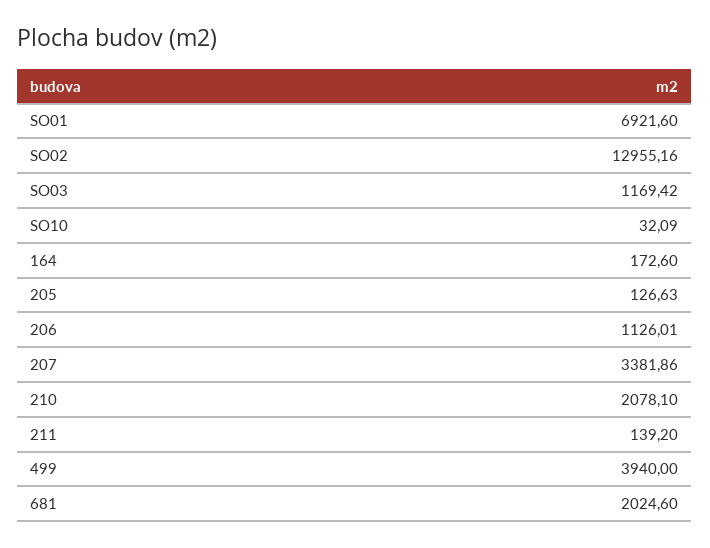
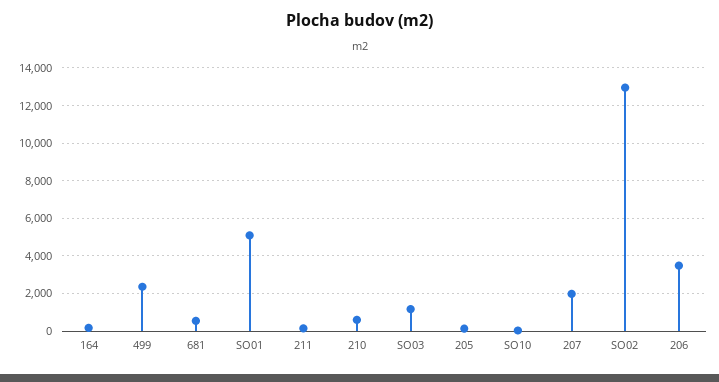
SO01: 6921.6 -> 5000
206: 1126.01 -> 3500
207: 3381.86 -> 2000
210: 2078.1 -> 500
499: 3940 -> 2500
681: 2024.6 -> 500

